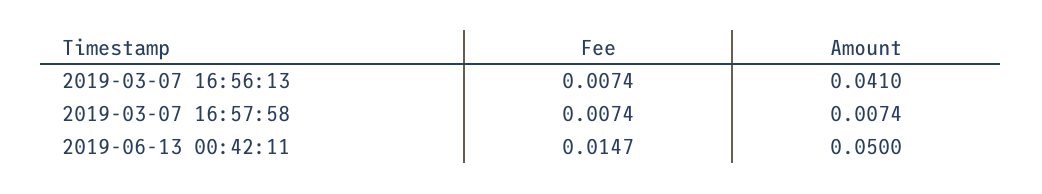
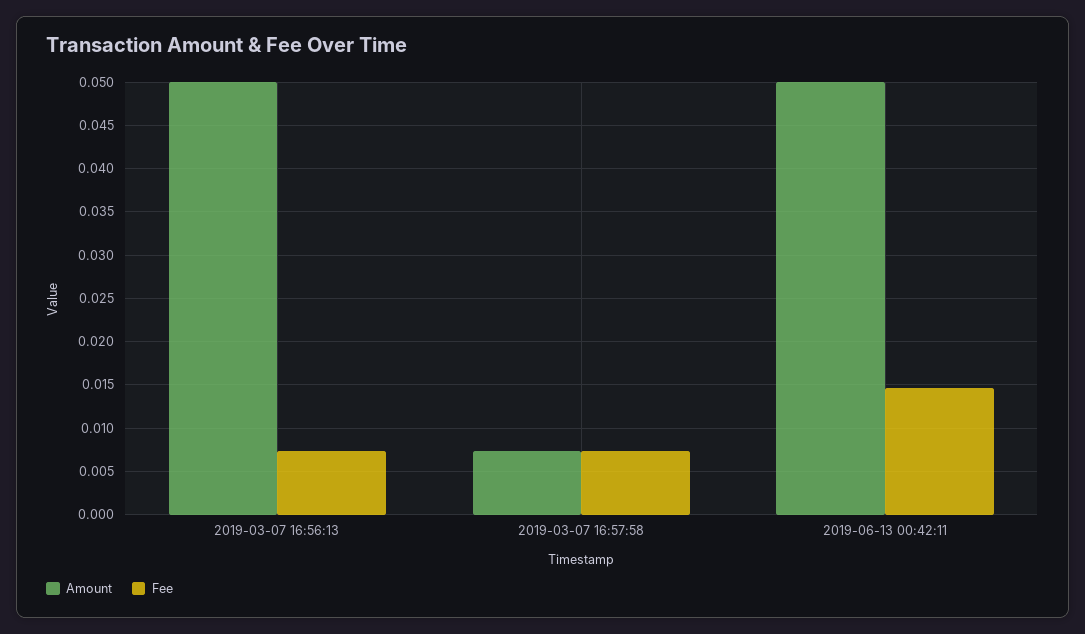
Amount, 2019-03-07 16:56:13: 0.041 -> 0.05

